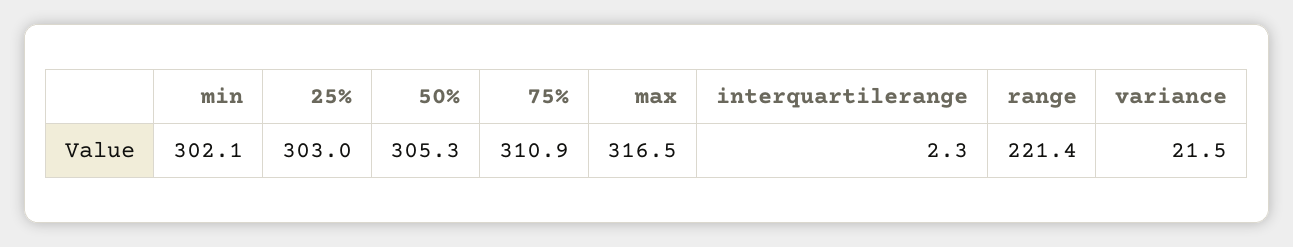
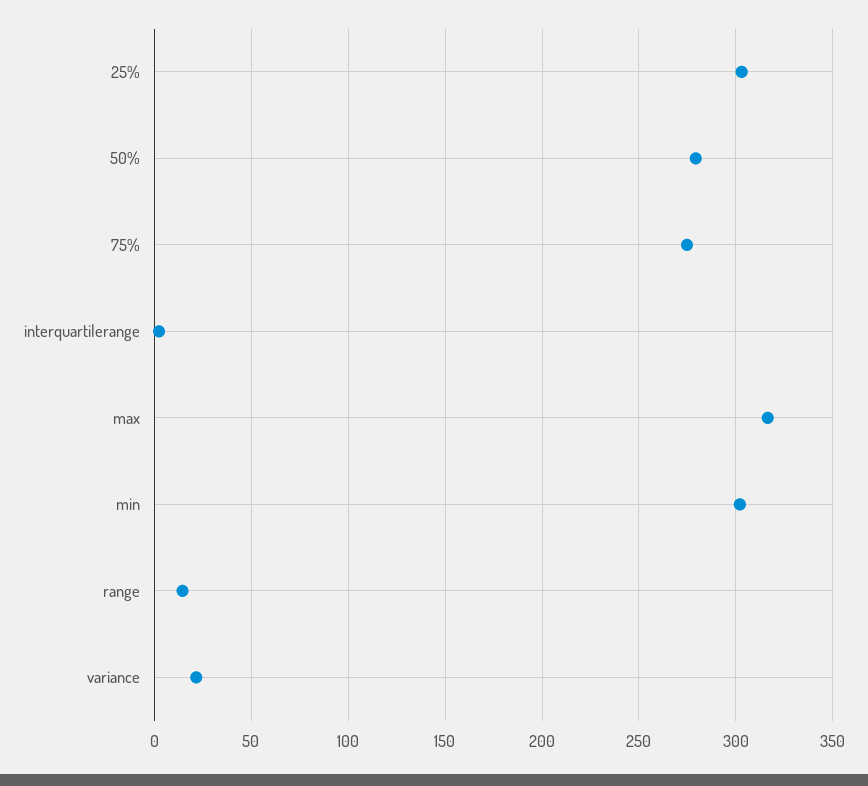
50%: 305.3 -> 280
75%: 310.9 -> 275
range: 221.4 -> 15

